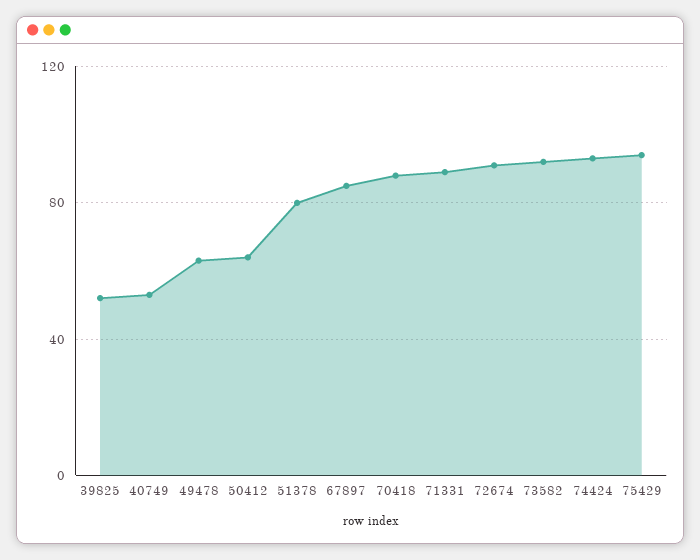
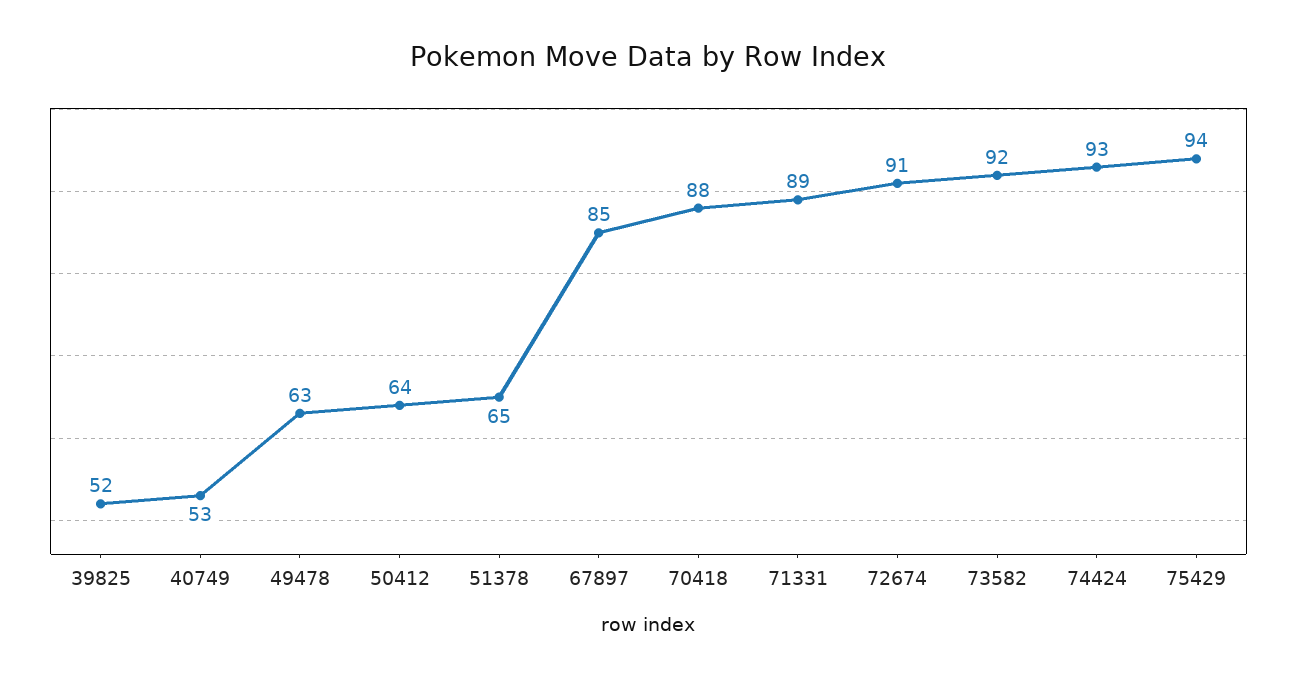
51378: 80 -> 65

